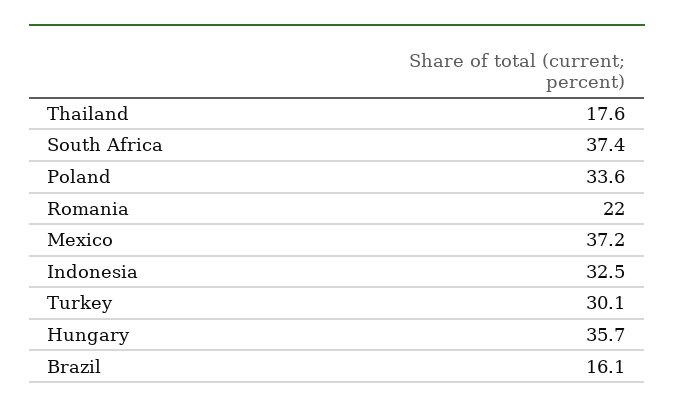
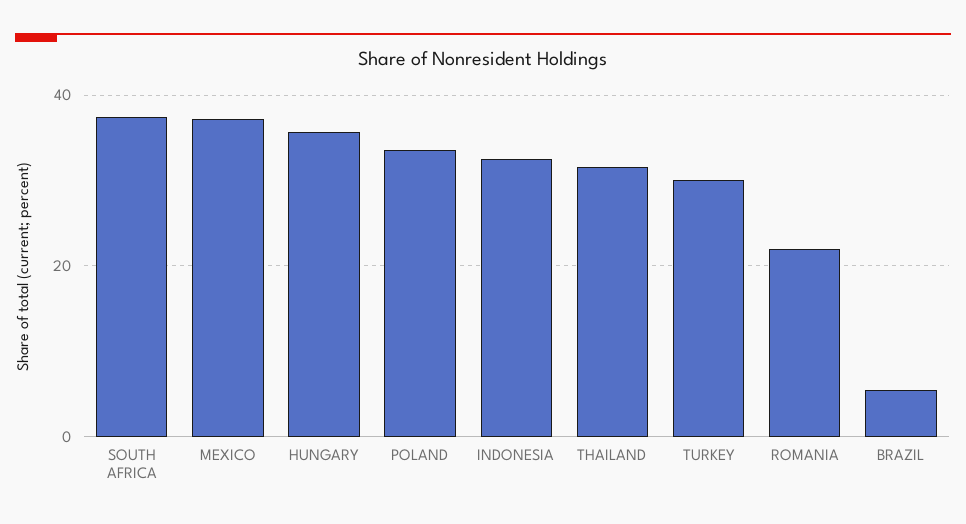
Thailand: 17.6 -> 32
Brazil: 16.1 -> 6

